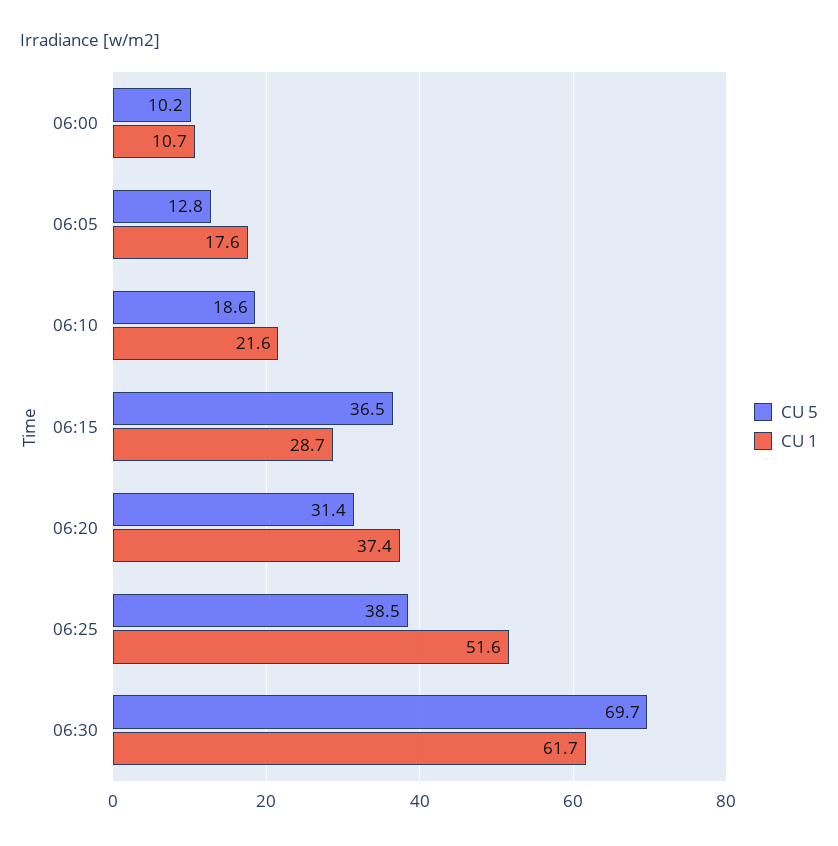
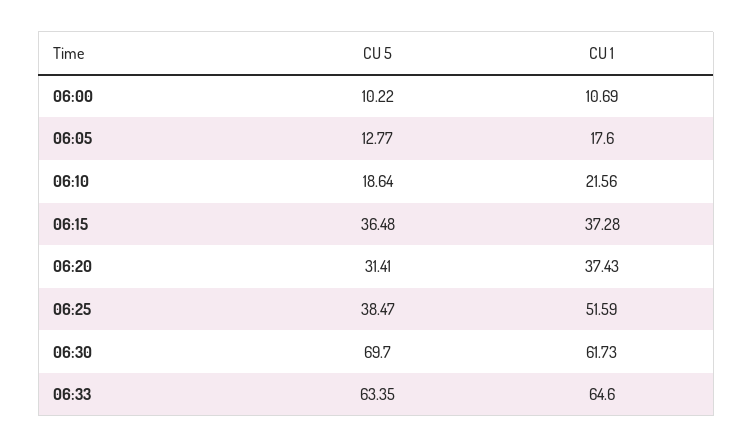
CU 1, 06:15: 28.7 -> 37.28
CU 5, 06:33: none -> 63.35
CU 1, 06:33: none -> 64.6

